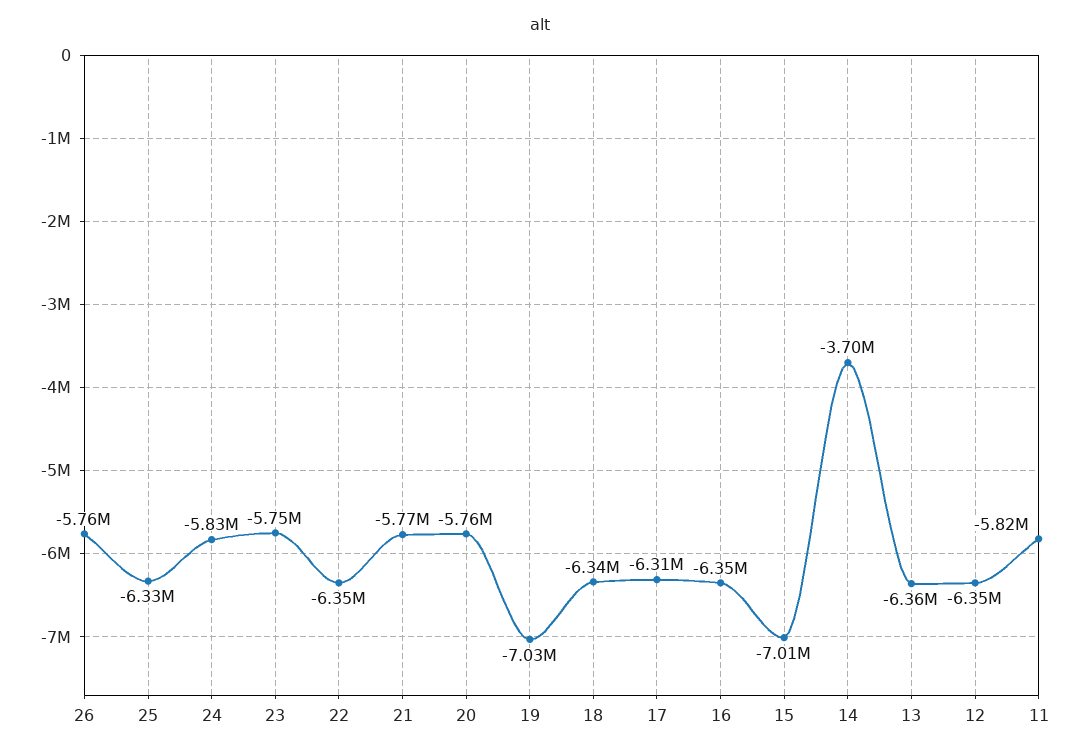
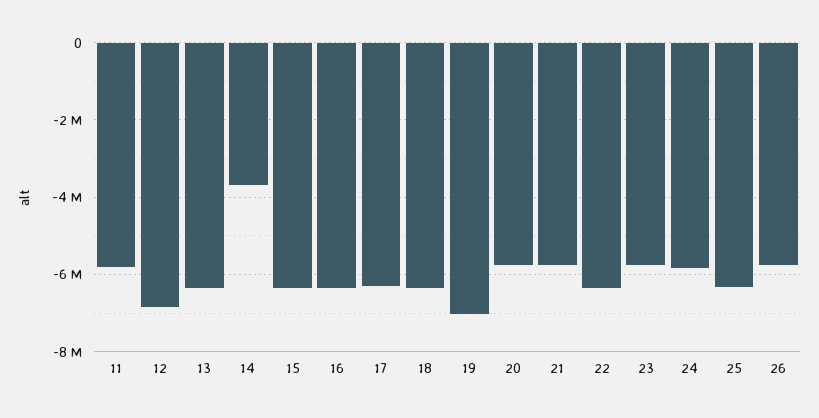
15: -7010000 -> -6400000
12: -6350000 -> -6800000

